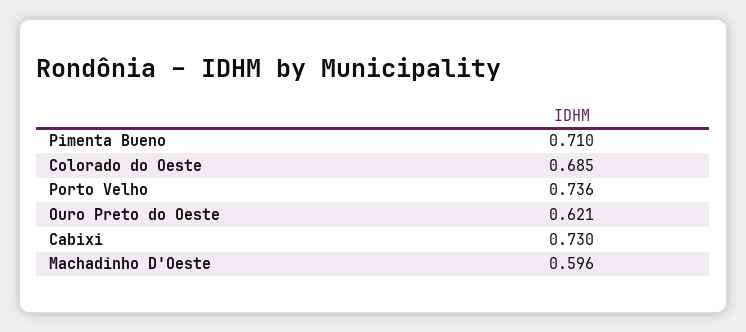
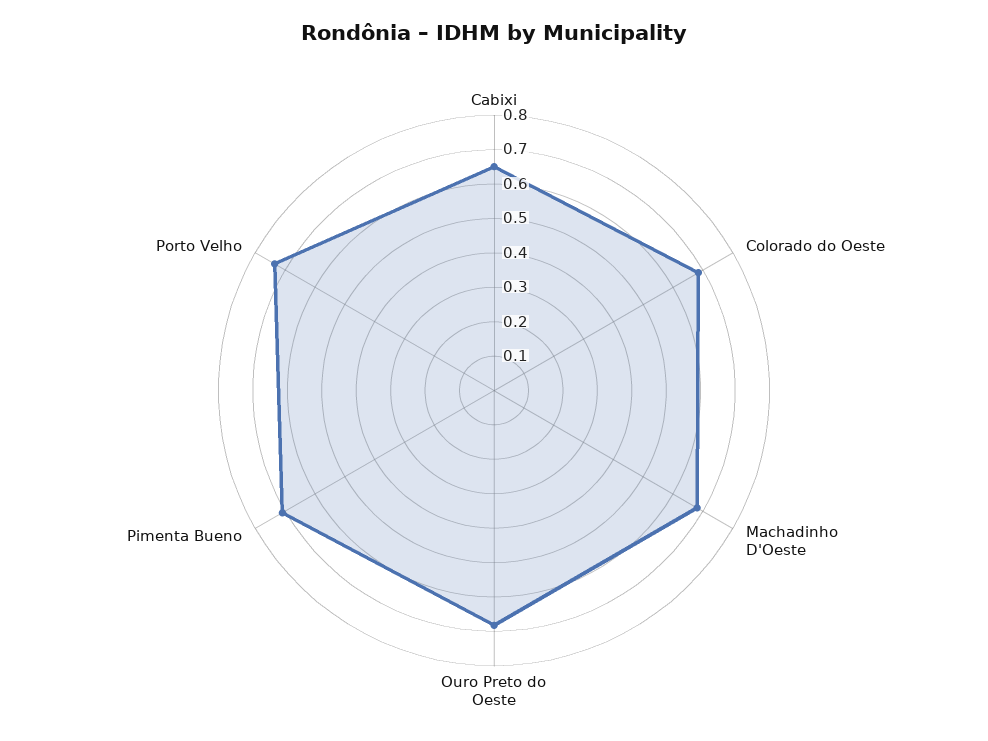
Ouro Preto do Oeste: 0.621 -> 0.675
Cabixi: 0.73 -> 0.65
Machadinho D'Oeste: 0.596 -> 0.675

